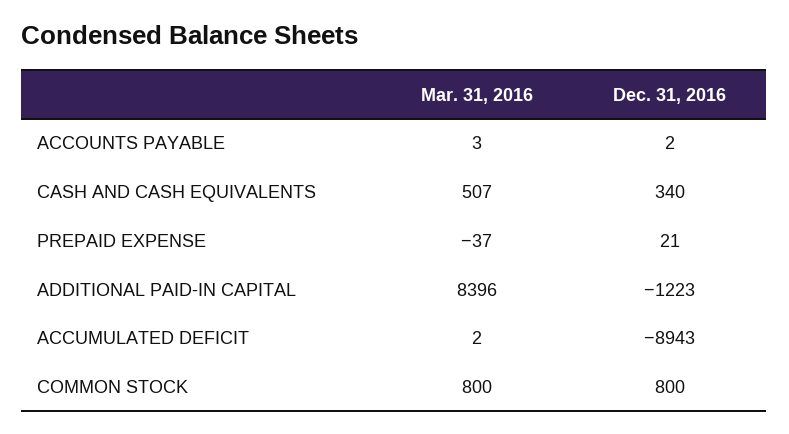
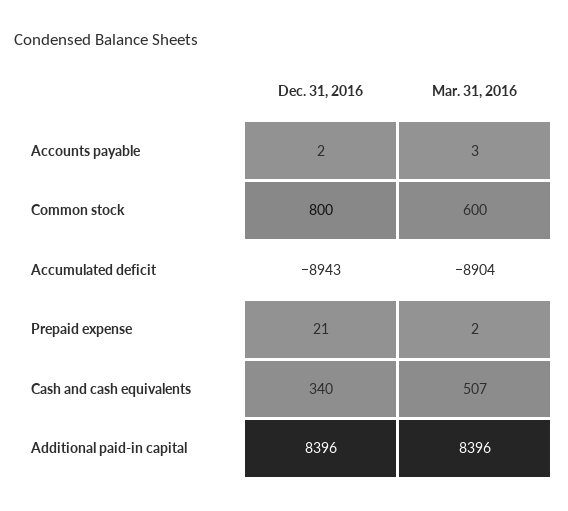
Mar. 31, 2016, PREPAID EXPENSE: -37 -> 2
Dec. 31, 2016, ADDITIONAL PAID-IN CAPITAL: -1223 -> 8396
Mar. 31, 2016, ACCUMULATED DEFICIT: 2 -> -8904
Mar. 31, 2016, COMMON STOCK: 800 -> 600

